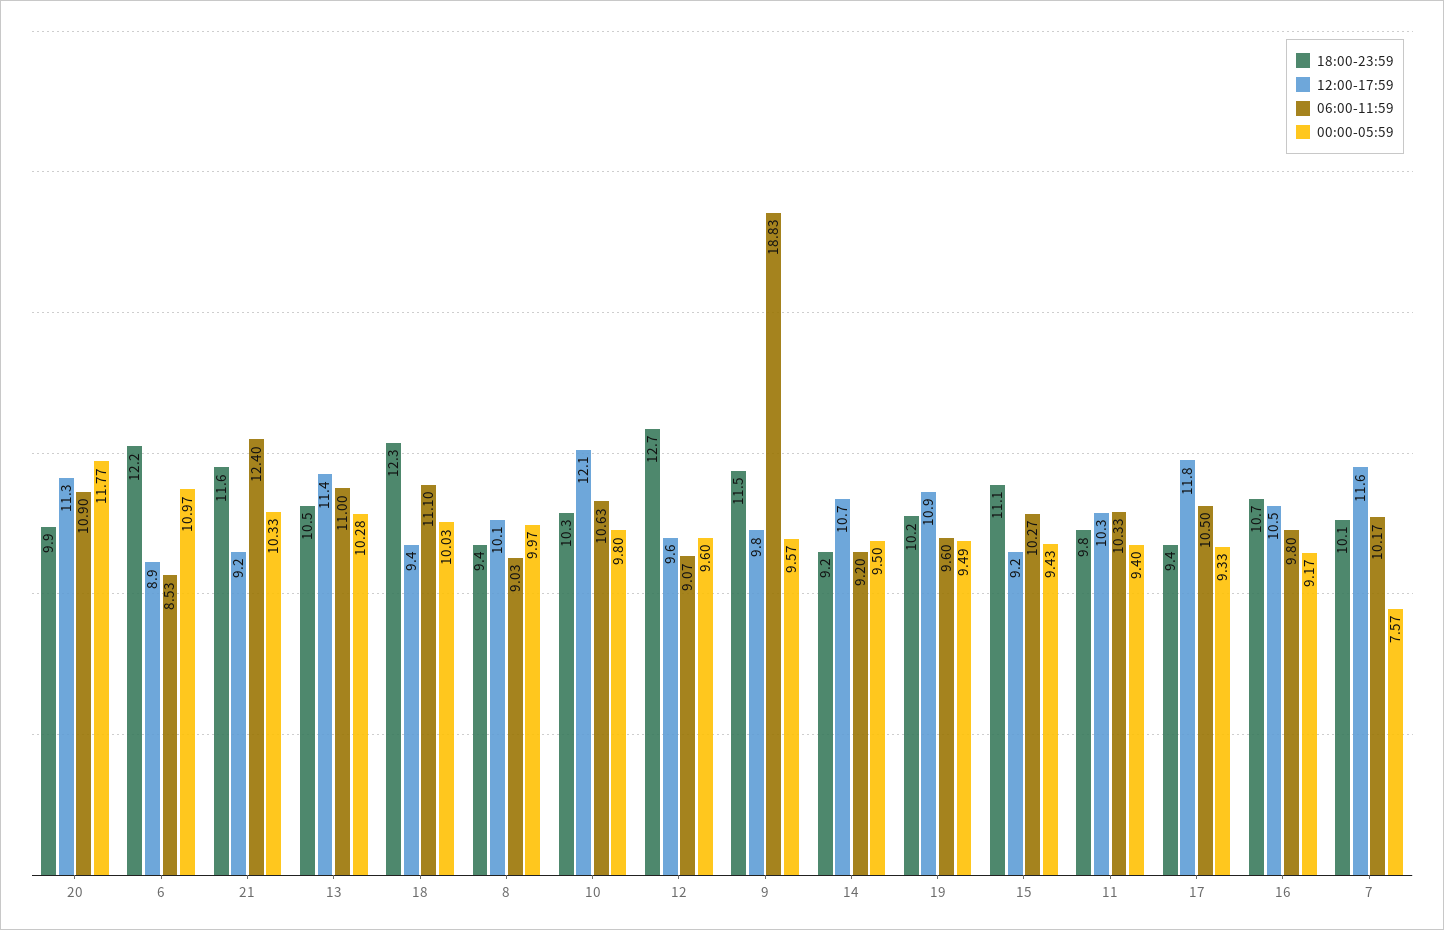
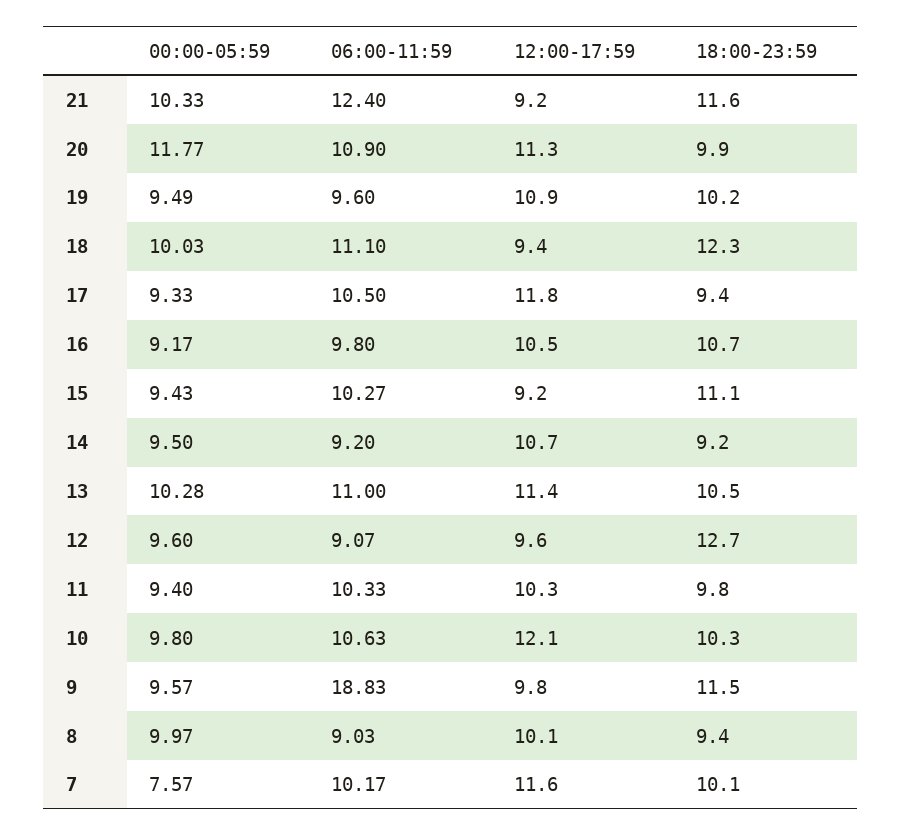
18:00-23:59, 6: 12.2 -> none
12:00-17:59, 6: 8.9 -> none
06:00-11:59, 6: 8.53 -> none
00:00-05:59, 6: 10.97 -> none

